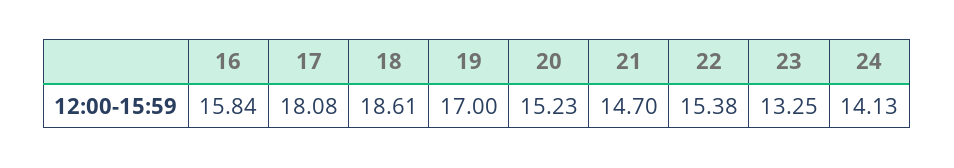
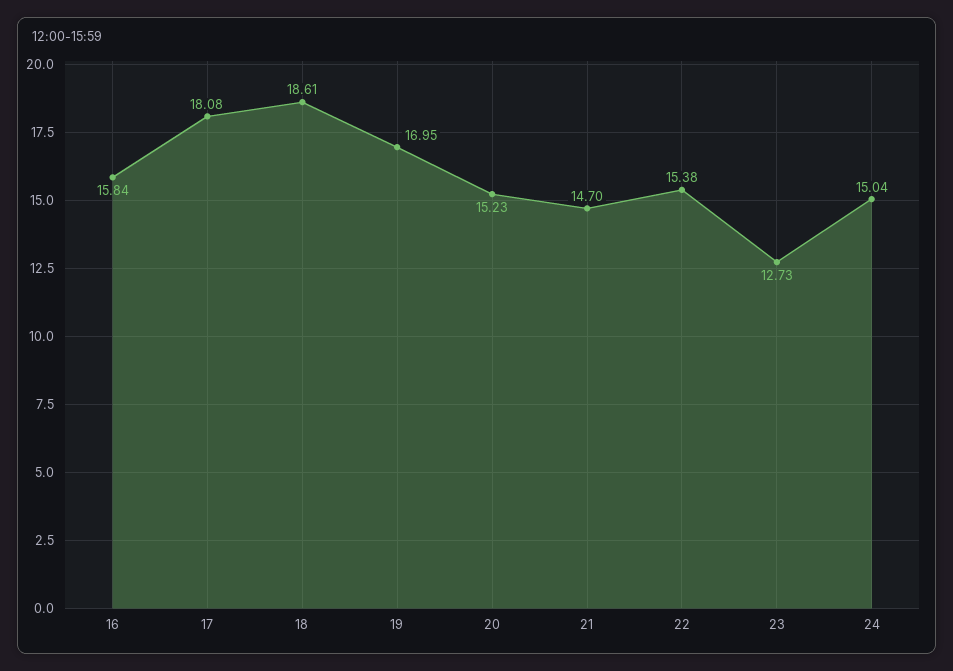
19: 17 -> 16.95
23: 13.25 -> 12.73
24: 14.13 -> 15.04

